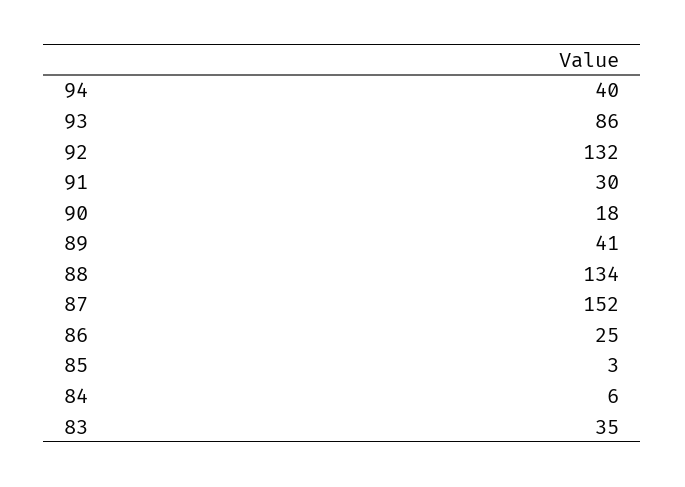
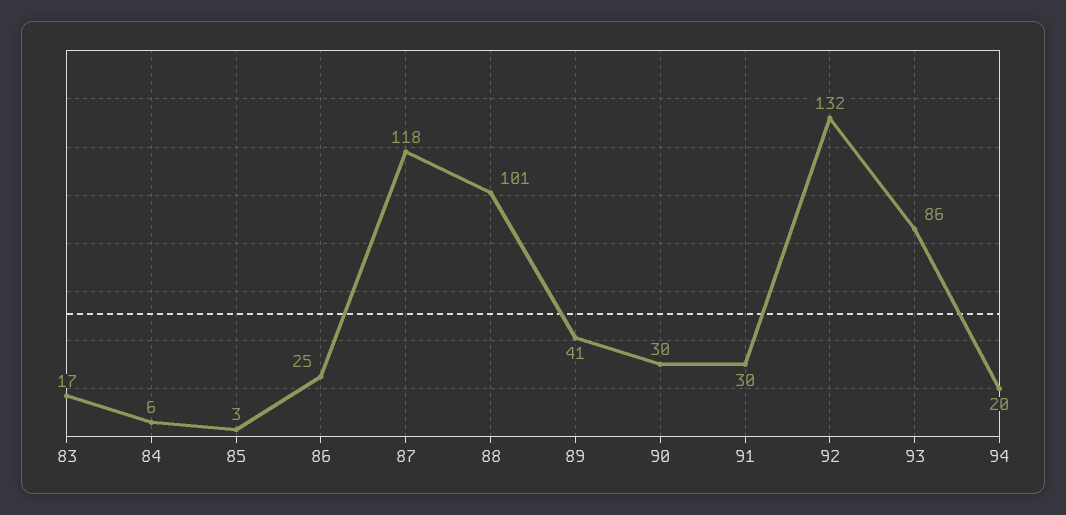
94: 40 -> 20
90: 18 -> 30
88: 134 -> 101
87: 152 -> 118
83: 35 -> 17

